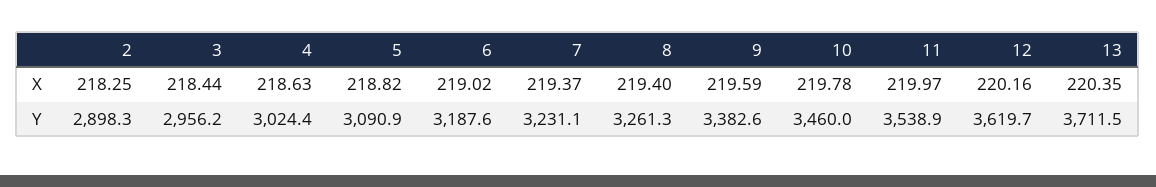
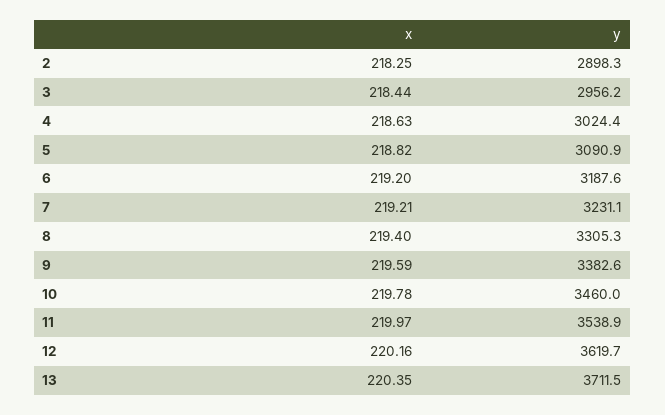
6, X: 219.02 -> 219.2
7, X: 219.37 -> 219.21
8, Y: 3261.3 -> 3305.3

